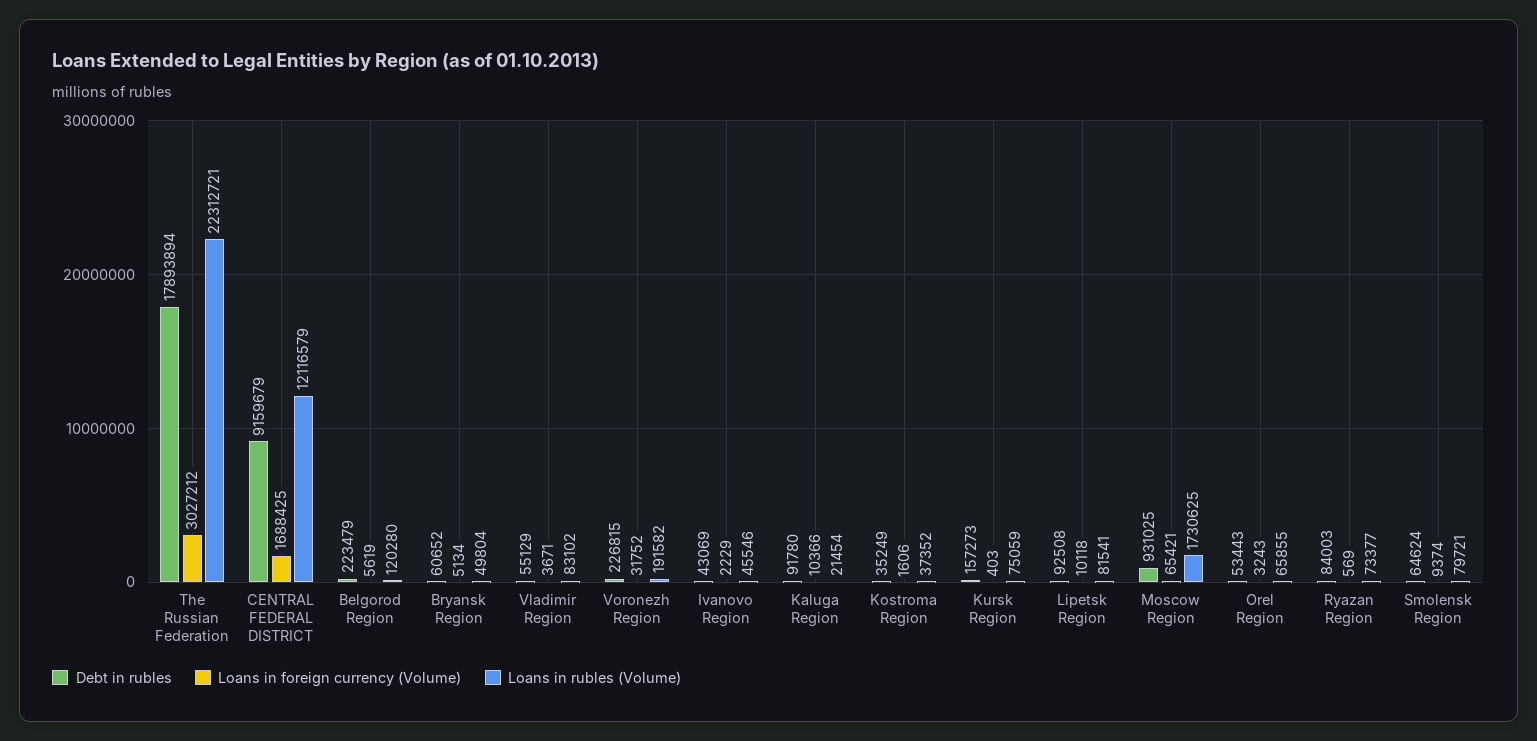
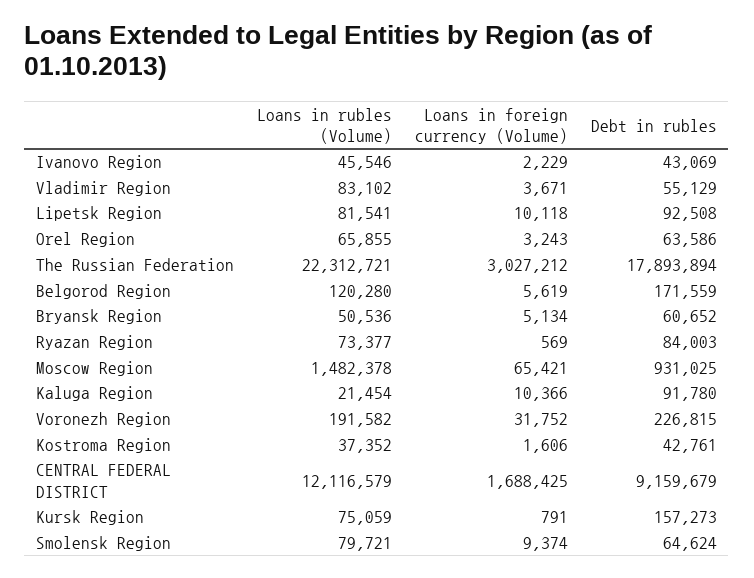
Debt in rubles, Belgorod Region: 223479 -> 171559
Loans in rubles (Volume), Bryansk Region: 49804 -> 50536
Debt in rubles, Kostroma Region: 35249 -> 42761
Loans in foreign currency (Volume), Kursk Region: 403 -> 791
Loans in rubles (Volume), Moscow Region: 1730625 -> 1482378
Debt in rubles, Orel Region: 53443 -> 63586

